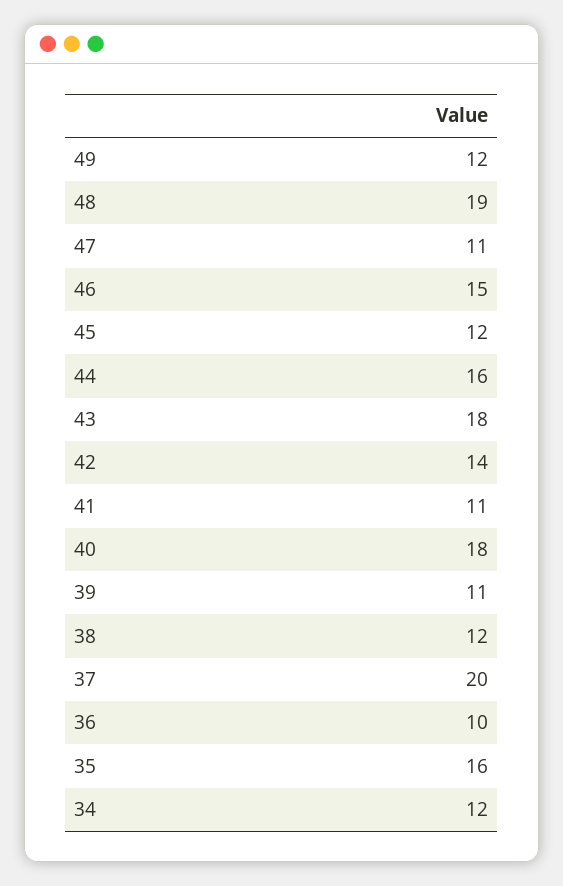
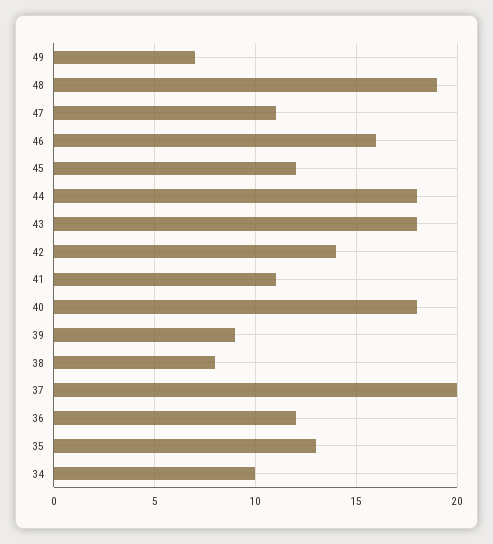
49: 12 -> 7
46: 15 -> 16
44: 16 -> 18
39: 11 -> 9
38: 12 -> 8
36: 10 -> 12
35: 16 -> 13
34: 12 -> 10

